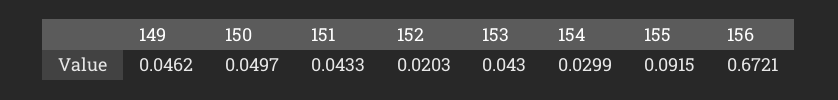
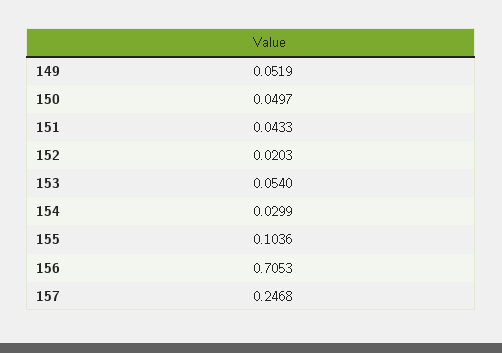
149: 0.0462 -> 0.0519
153: 0.043 -> 0.054
155: 0.0915 -> 0.1036
156: 0.6721 -> 0.7053
157: none -> 0.2468

